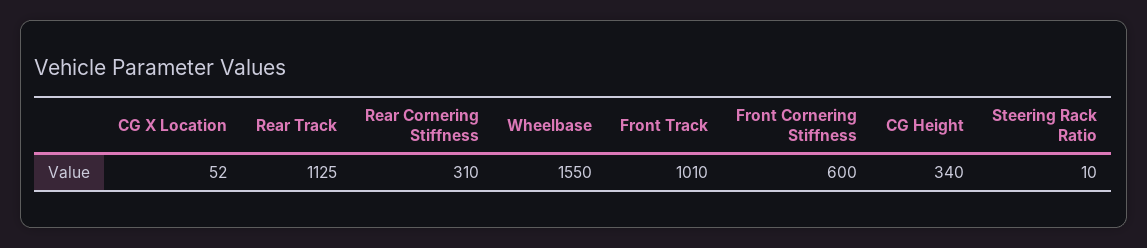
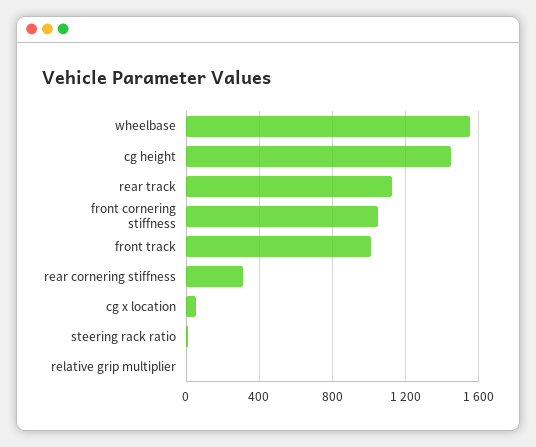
Front Cornering Stiffness: 600 -> 1050
CG Height: 340 -> 1450
relative grip multiplier: none -> 0

